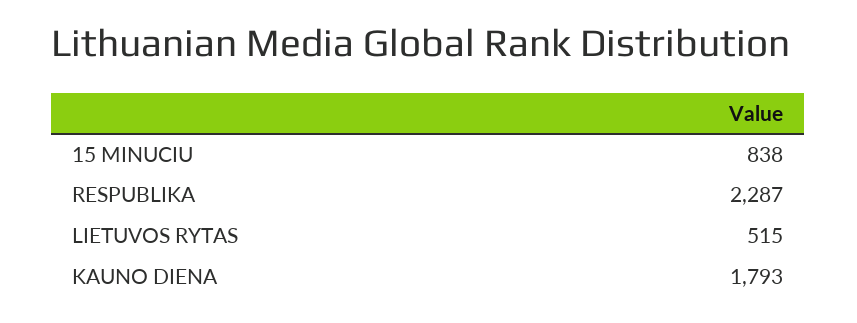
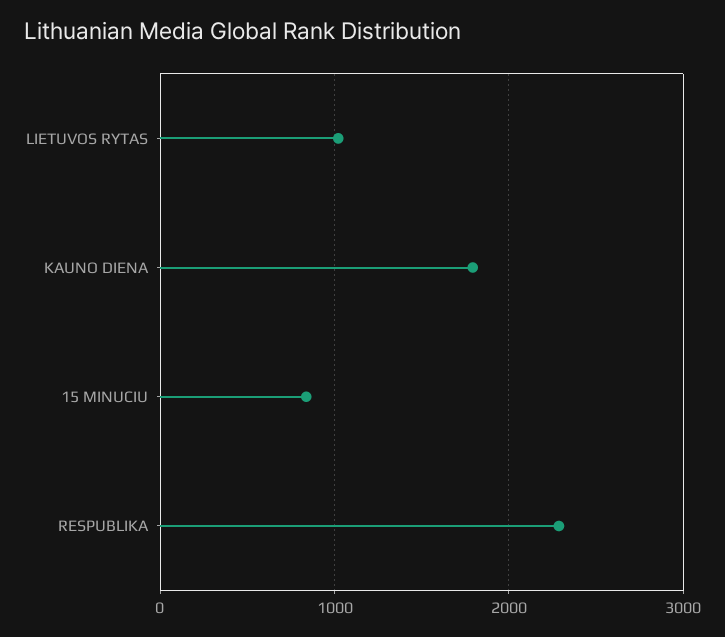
LIETUVOS RYTAS: 515 -> 1000

